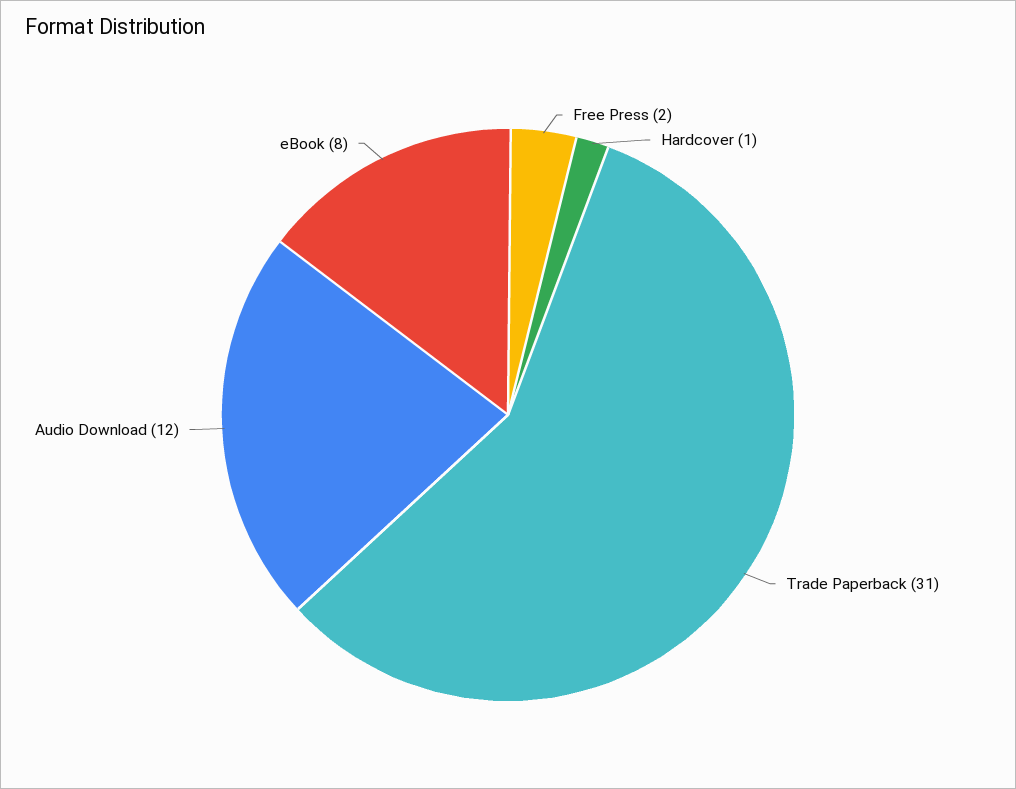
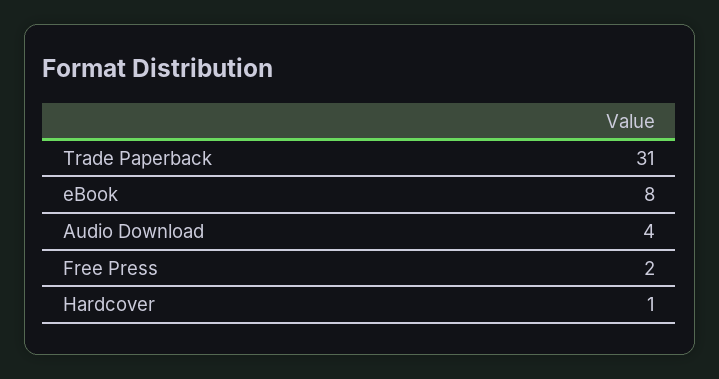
Audio Download: 12 -> 4

